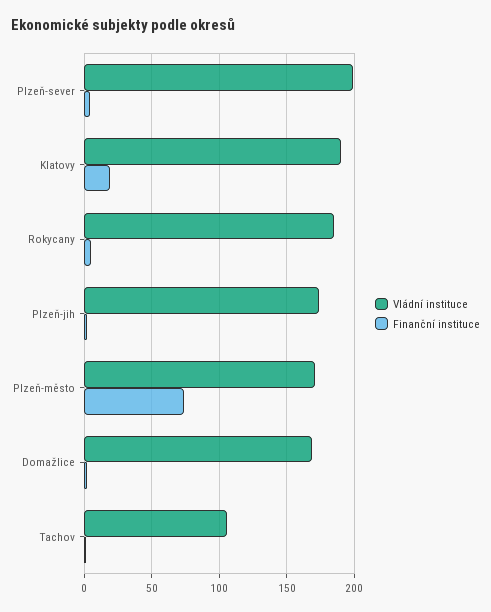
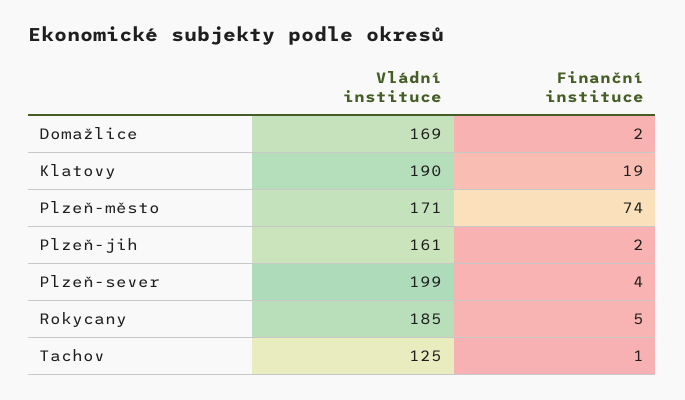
Vládní instituce, Plzeň-jih: 175 -> 161
Vládní instituce, Tachov: 105 -> 125

